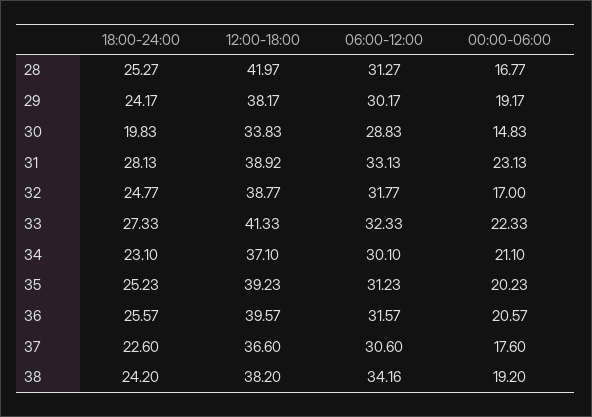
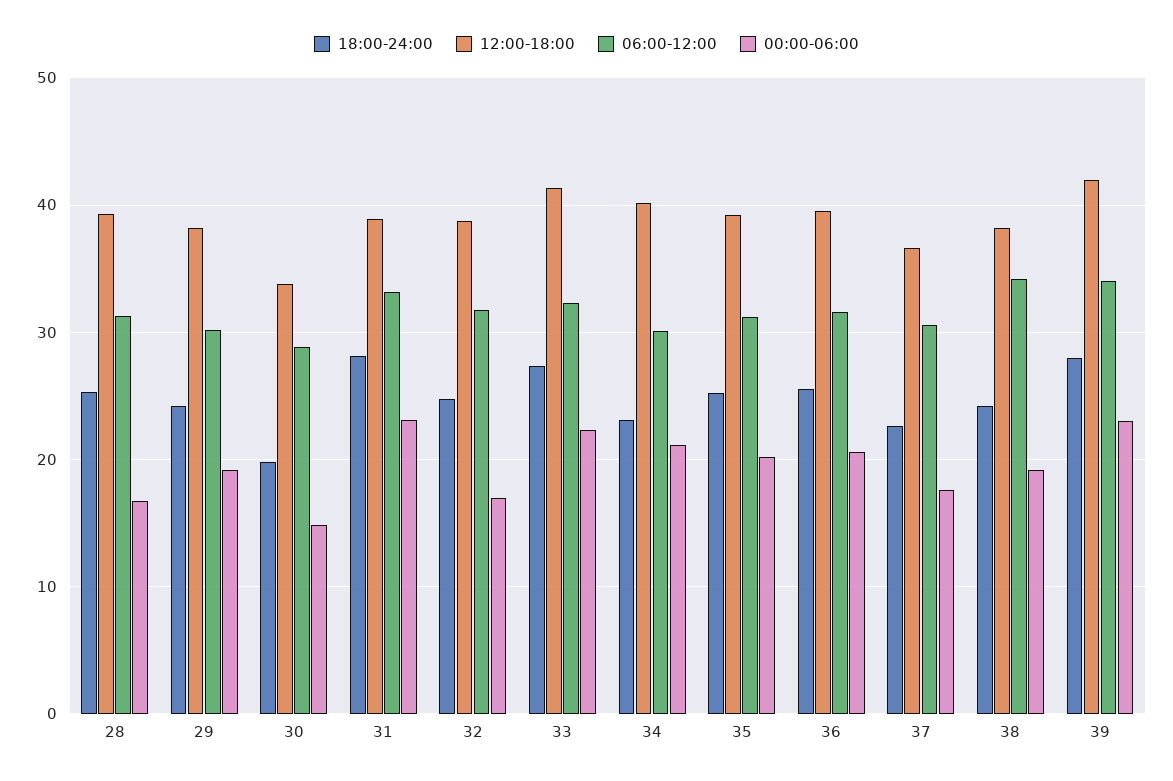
12:00-18:00, 28: 41.97 -> 39
12:00-18:00, 34: 37.1 -> 40
18:00-24:00, 39: none -> 28
12:00-18:00, 39: none -> 42
06:00-12:00, 39: none -> 34
00:00-06:00, 39: none -> 23

